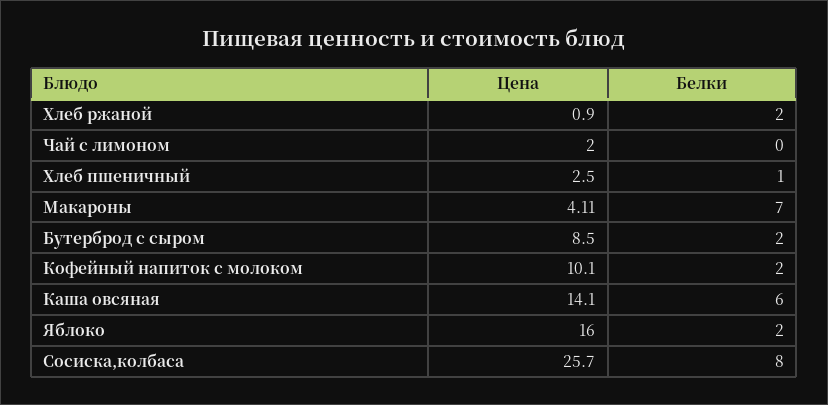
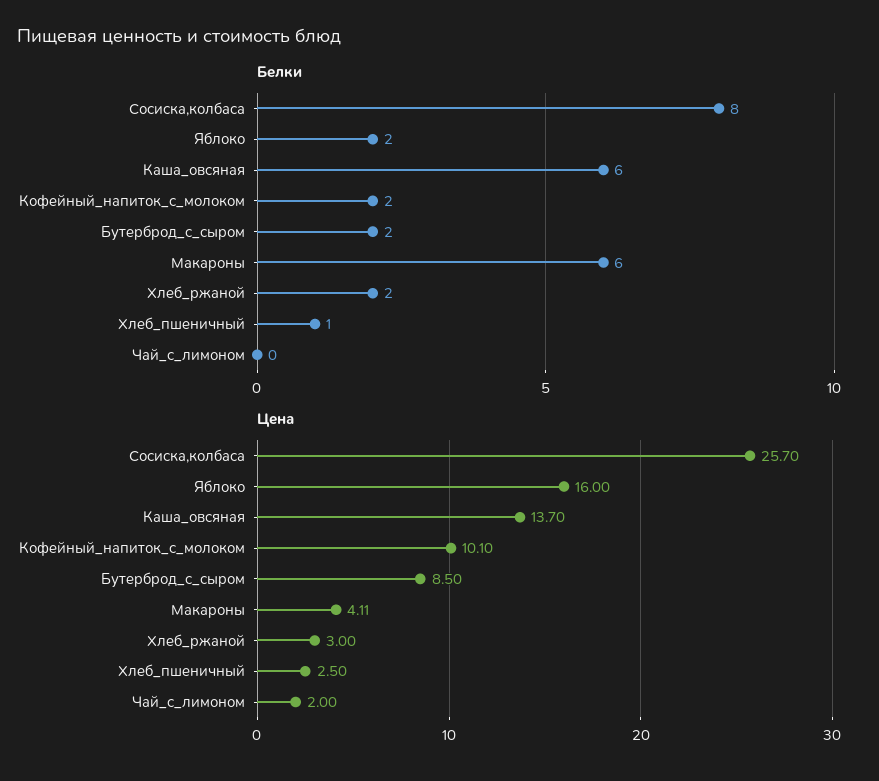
Цена, Хлеб ржаной: 0.9 -> 3
Белки, Макароны: 7 -> 6
Цена, Каша овсяная: 14.1 -> 13.7

